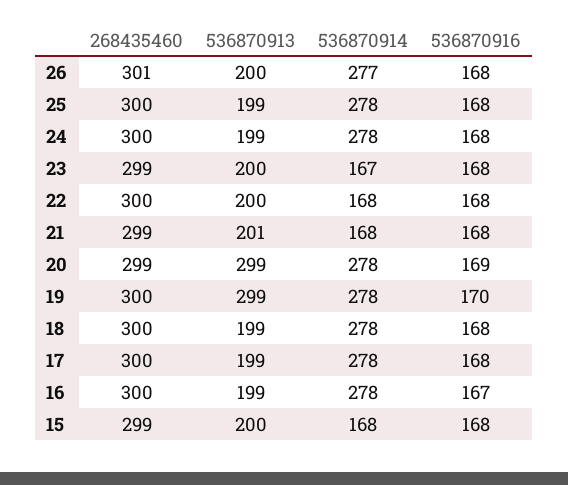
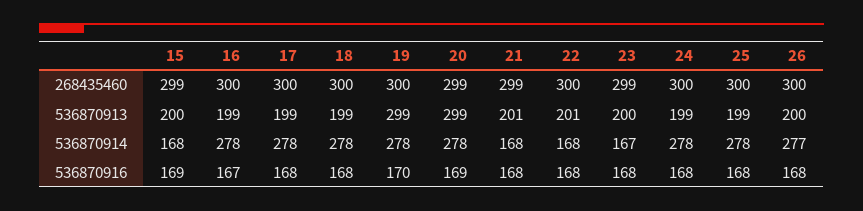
268435460, 26: 301 -> 300
536870913, 22: 200 -> 201
536870916, 15: 168 -> 169

